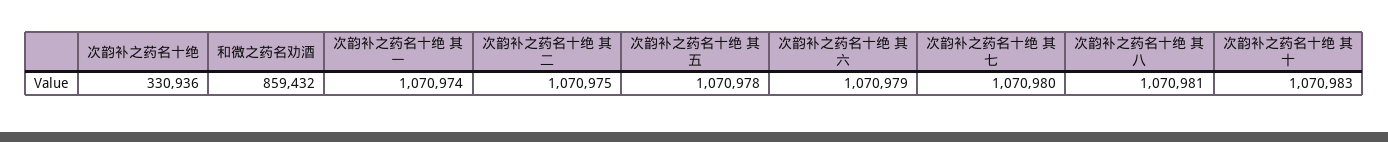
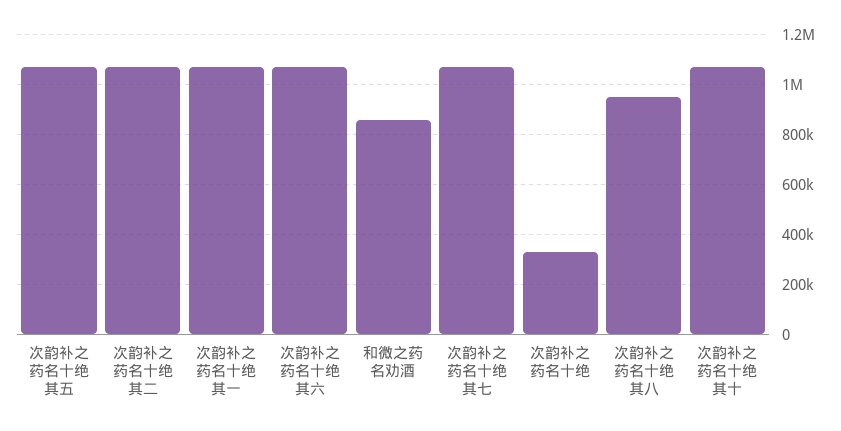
次韵补之药名十绝 其八: 1070981 -> 950000

